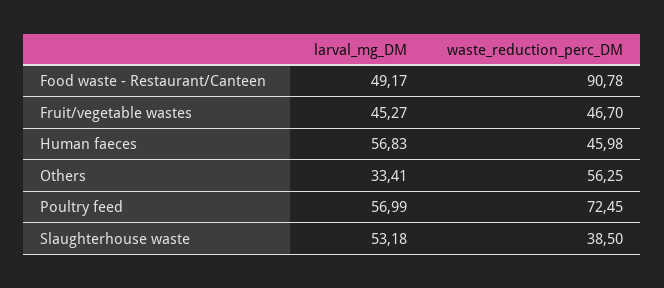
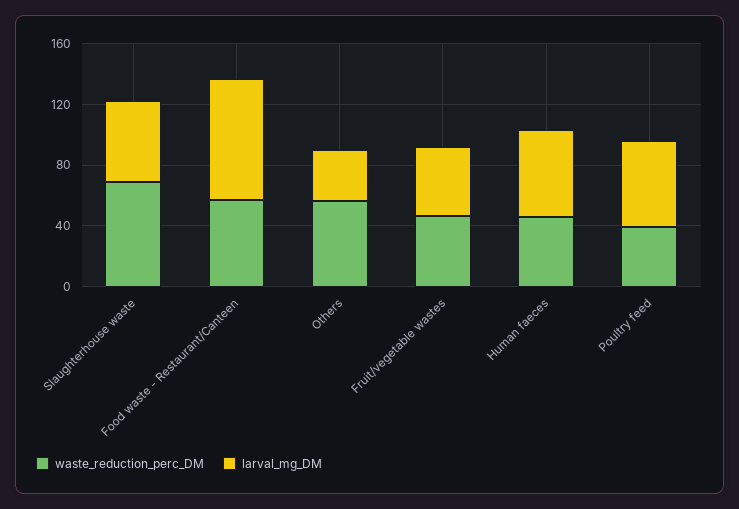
larval_mg_DM, Food waste - Restaurant/Canteen: 49.17 -> 80
waste_reduction_perc_DM, Food waste - Restaurant/Canteen: 90.78 -> 60
waste_reduction_perc_DM, Poultry feed: 72.45 -> 40
waste_reduction_perc_DM, Slaughterhouse waste: 38.5 -> 70

